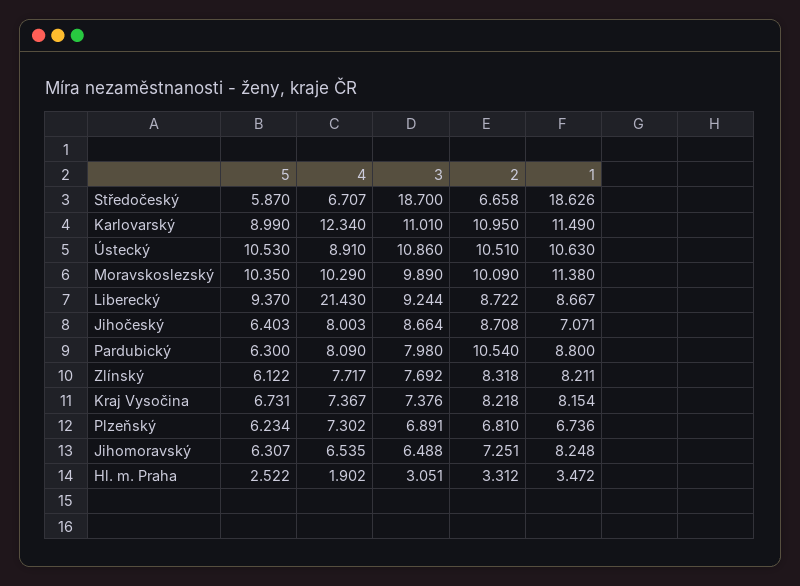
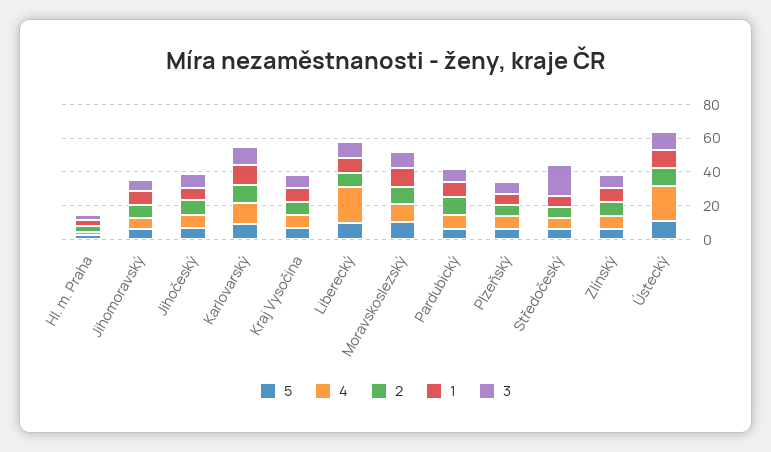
1, Středočeský: 18.626 -> 5
4, Ústecký: 8.91 -> 20

